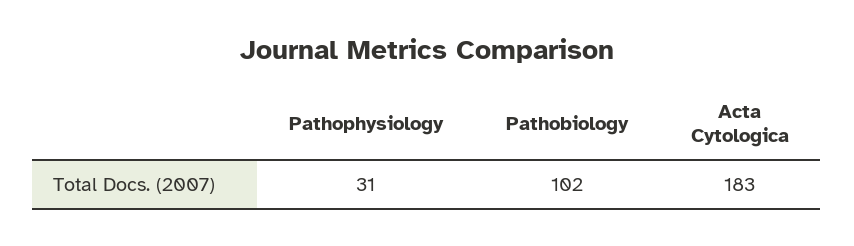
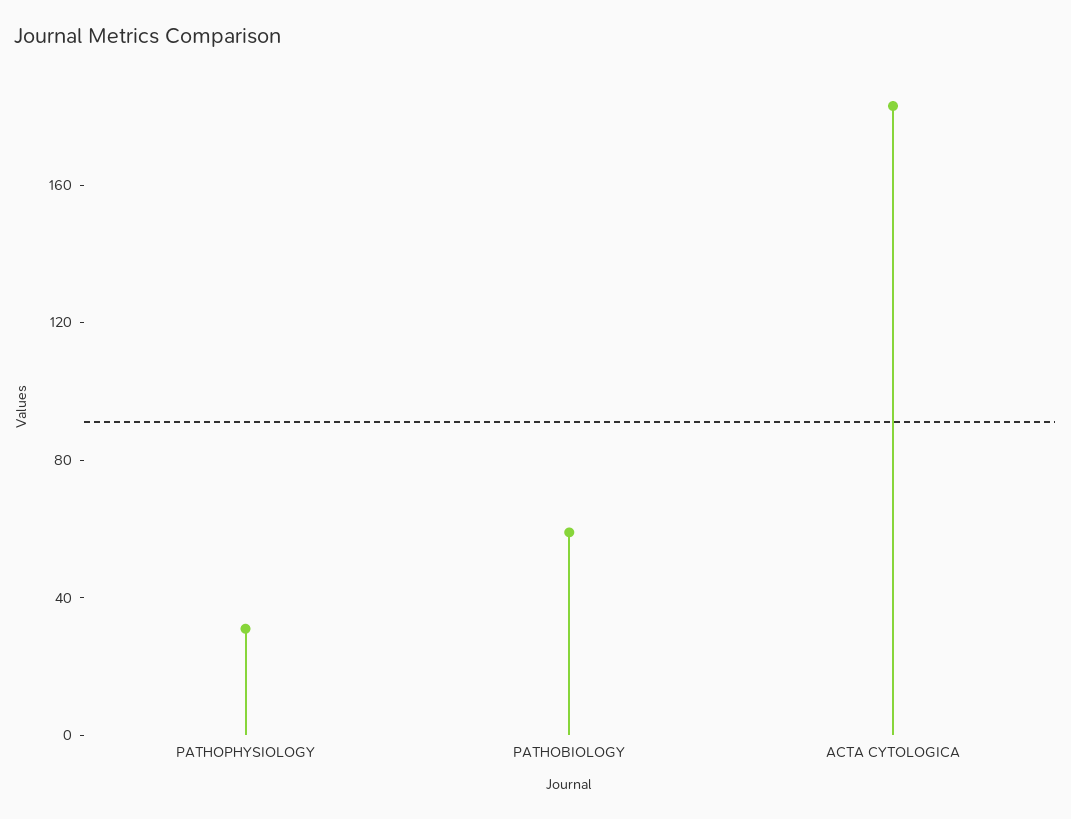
Pathobiology: 102 -> 60

